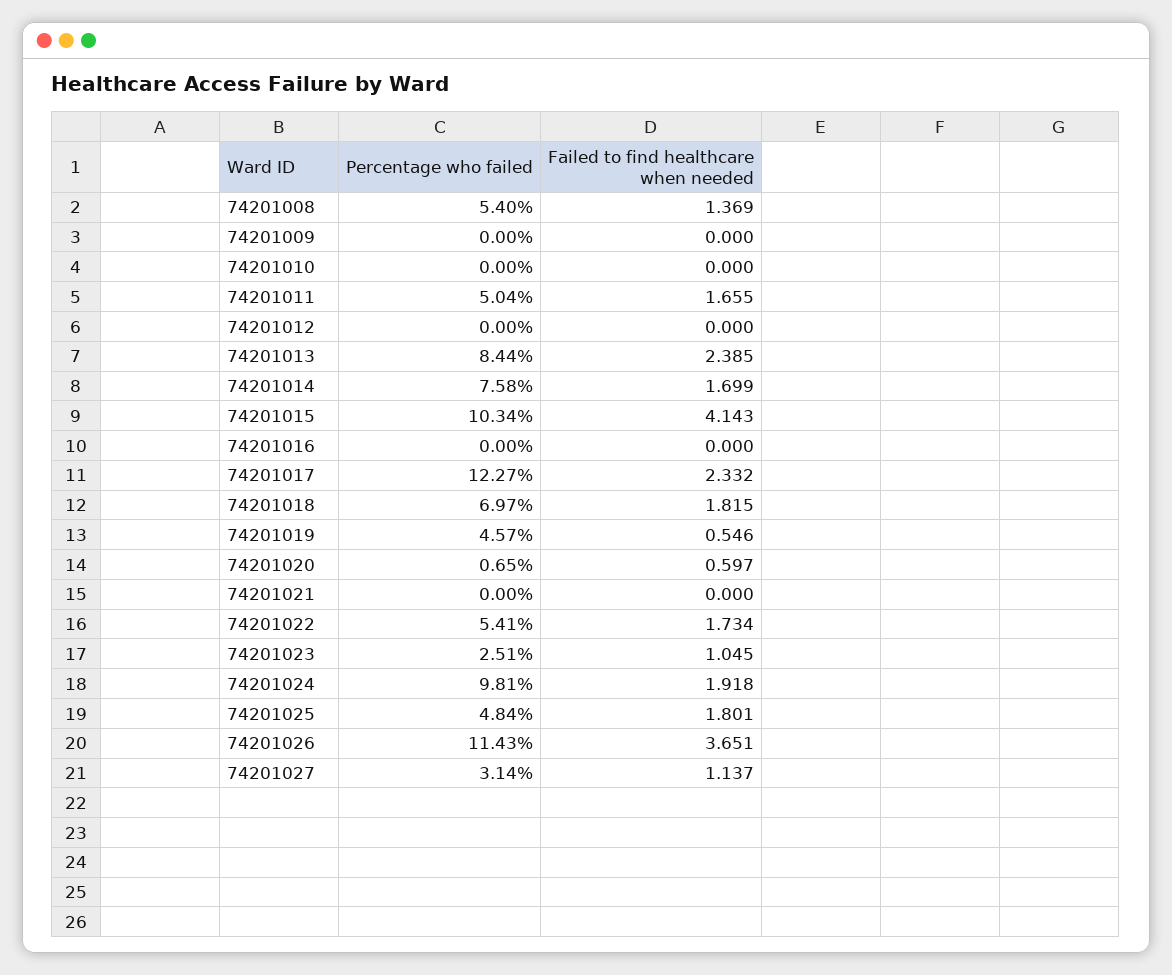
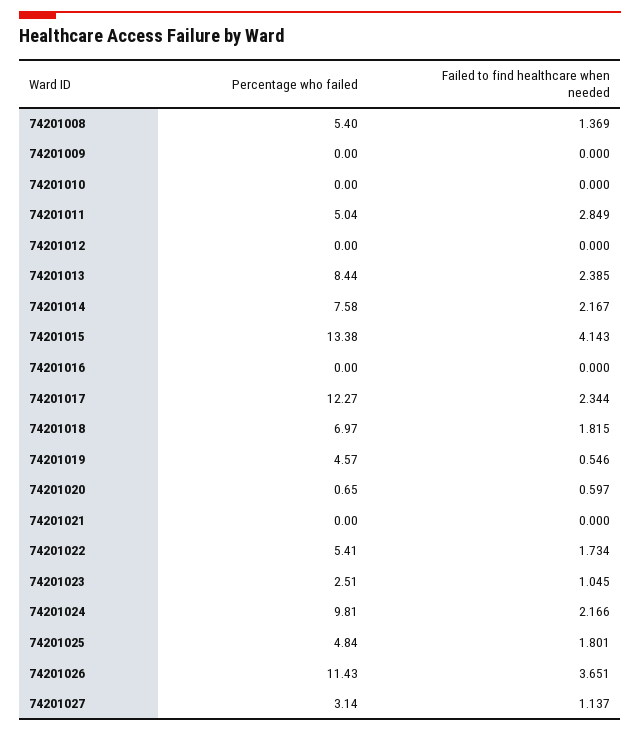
Failed to find healthcare when needed, 74201011: 1.655 -> 2.849
Failed to find healthcare when needed, 74201014: 1.699 -> 2.167
Percentage who failed, 74201015: 10.34 -> 13.38
Failed to find healthcare when needed, 74201017: 2.332 -> 2.344
Failed to find healthcare when needed, 74201024: 1.918 -> 2.166

